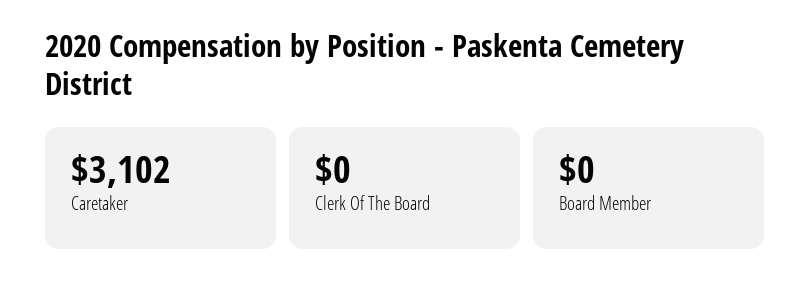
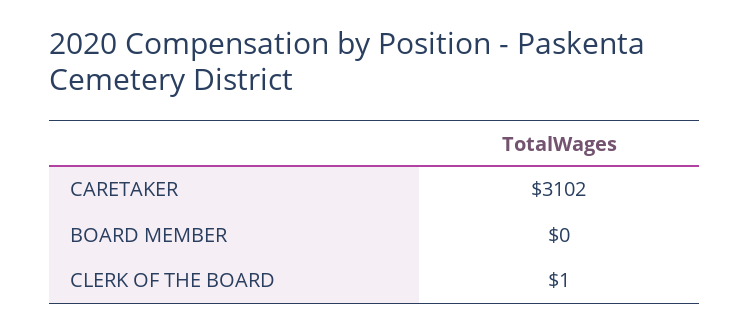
Clerk Of The Board: 0 -> 1

